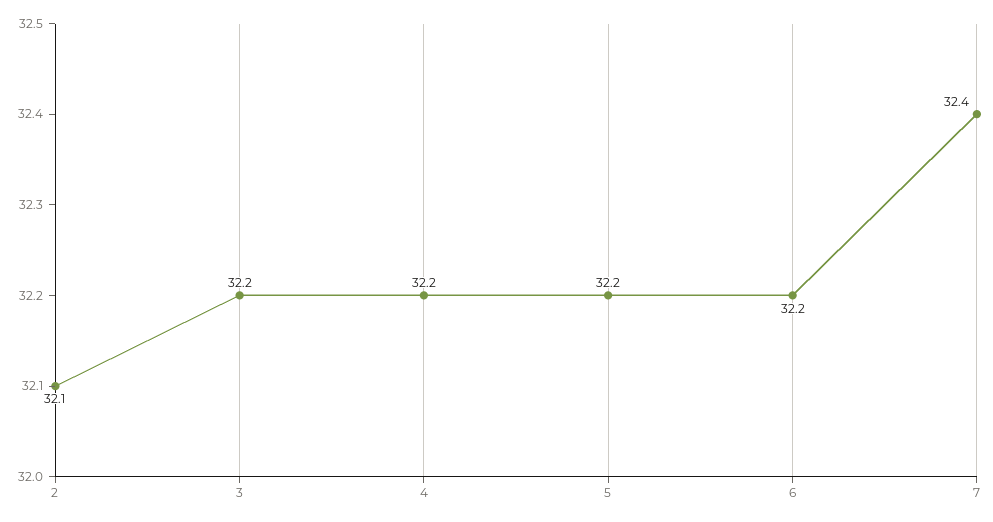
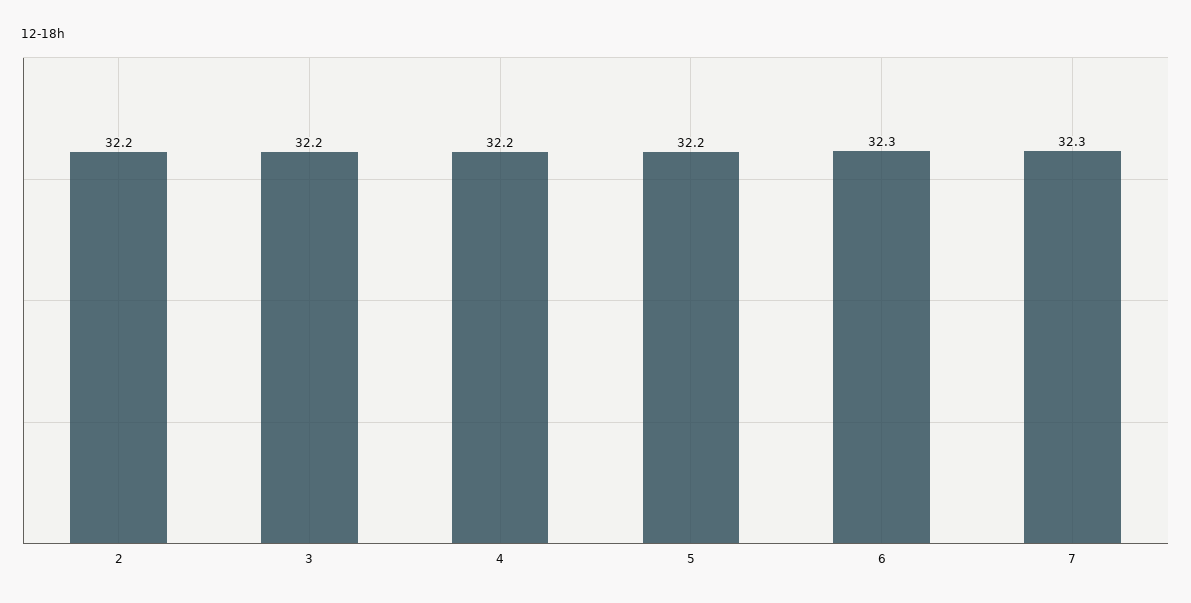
2: 32.1 -> 32.2
6: 32.2 -> 32.3
7: 32.4 -> 32.3

